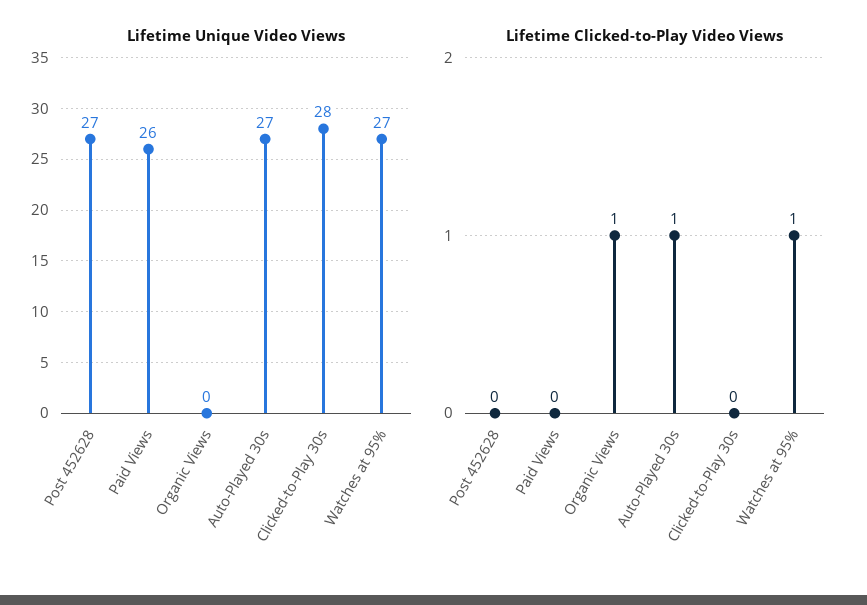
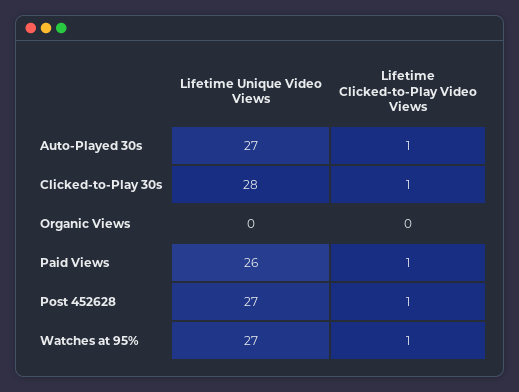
Lifetime Clicked-to-Play Video Views, Post 452628: 0 -> 1
Lifetime Clicked-to-Play Video Views, Paid Views: 0 -> 1
Lifetime Clicked-to-Play Video Views, Organic Views: 1 -> 0
Lifetime Clicked-to-Play Video Views, Clicked-to-Play 30s: 0 -> 1

